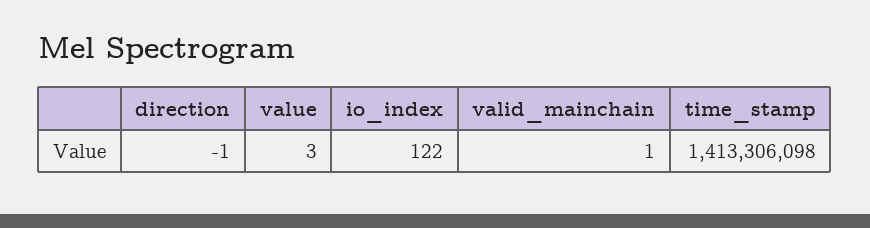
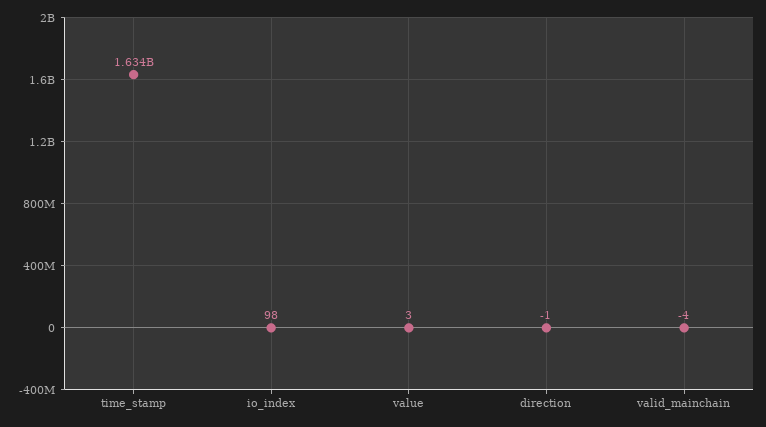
io_index: 122 -> 98
valid_mainchain: 1 -> -4
time_stamp: 1413306098 -> 1634000000

